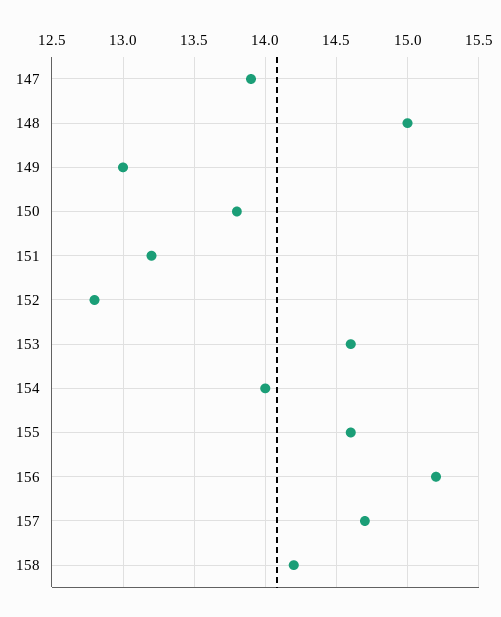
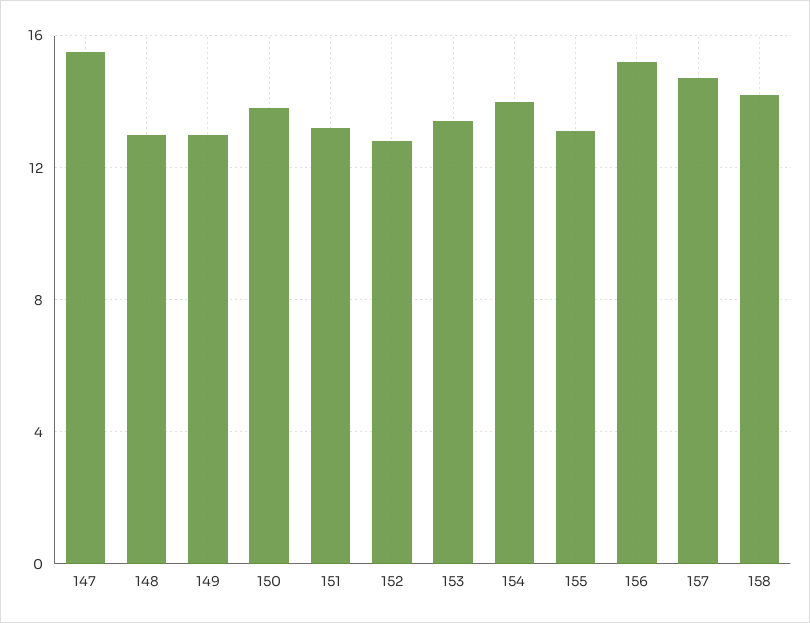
147: 13.9 -> 15.5
148: 15 -> 13
153: 14.6 -> 13.5
155: 14.6 -> 13

